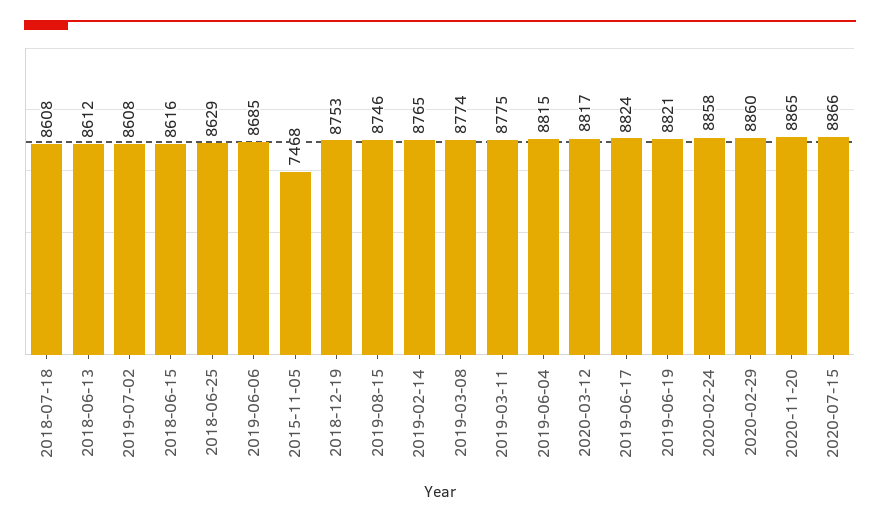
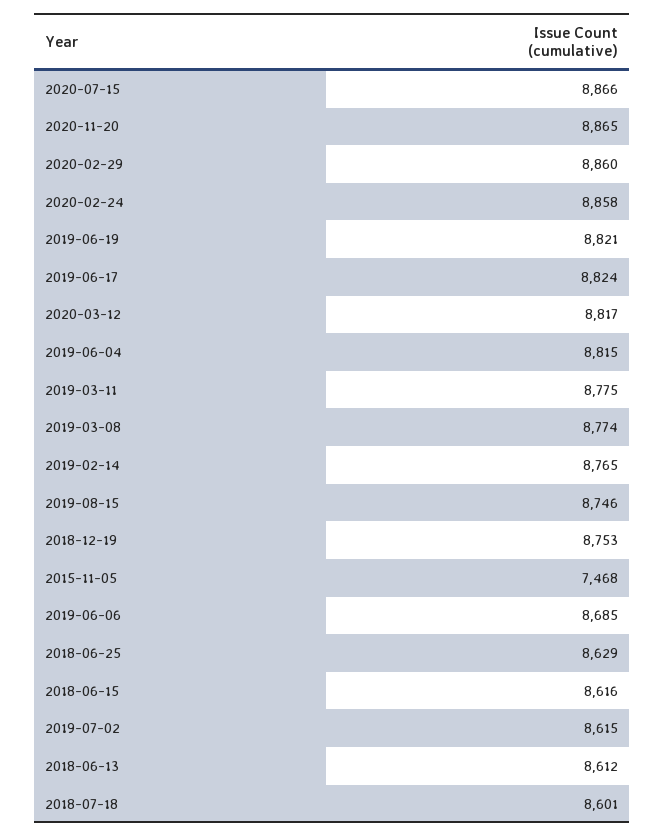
2018-07-18: 8608 -> 8601
2019-07-02: 8608 -> 8615

